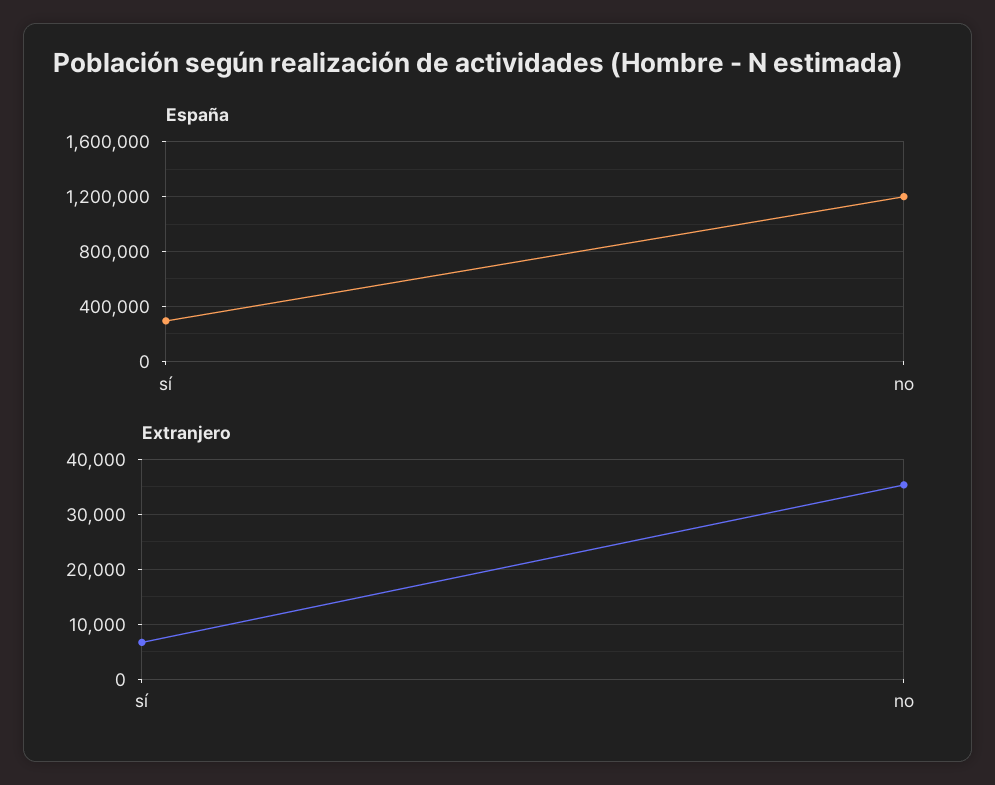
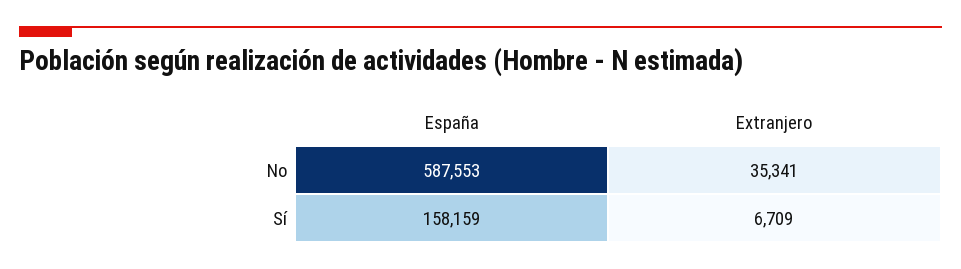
España, sí: 300000 -> 158159
España, no: 1200000 -> 587553

